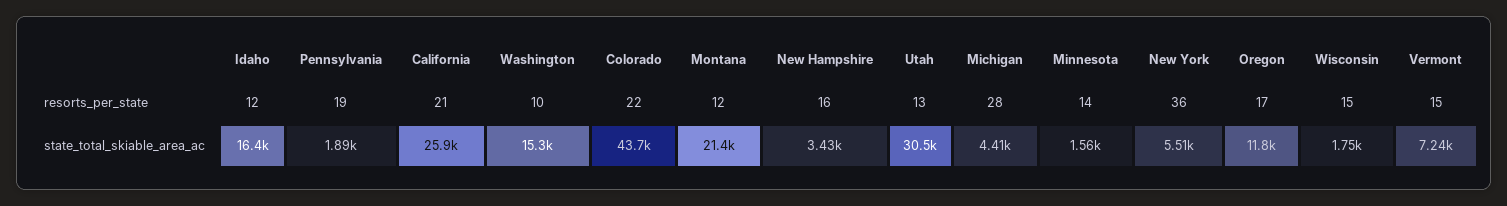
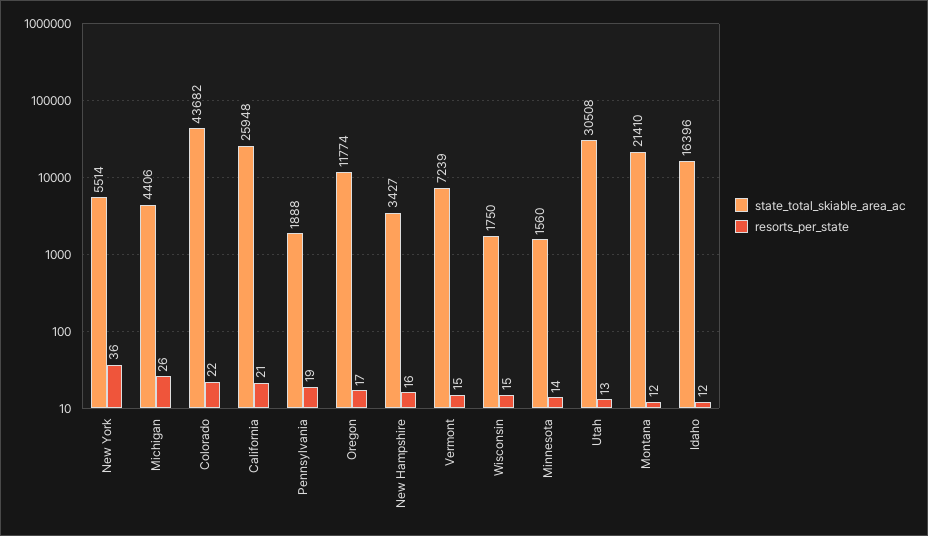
resorts_per_state, Washington: 10 -> none
resorts_per_state, Michigan: 28 -> 26
state_total_skiable_area_ac, Washington: 15300 -> none

